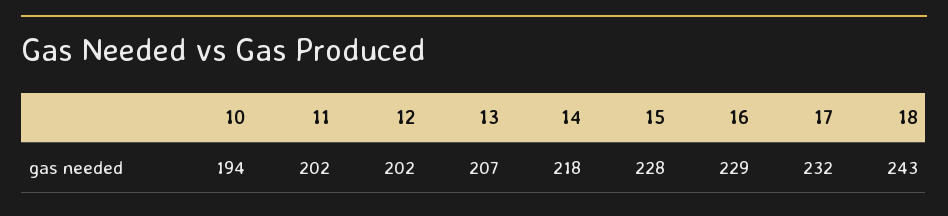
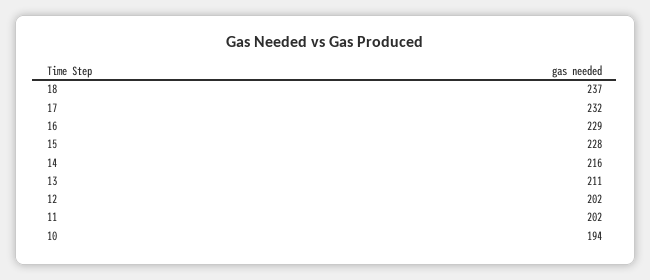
13: 207 -> 211
14: 218 -> 216
18: 243 -> 237

